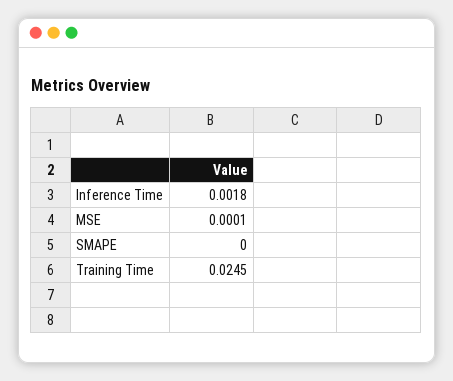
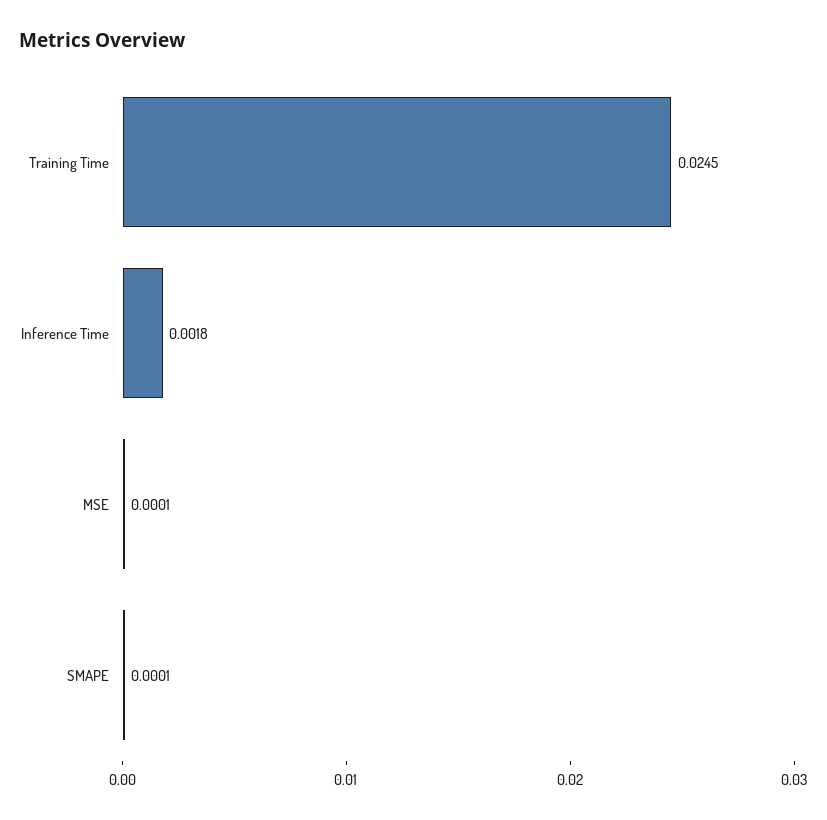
SMAPE: 0 -> 0.0001

